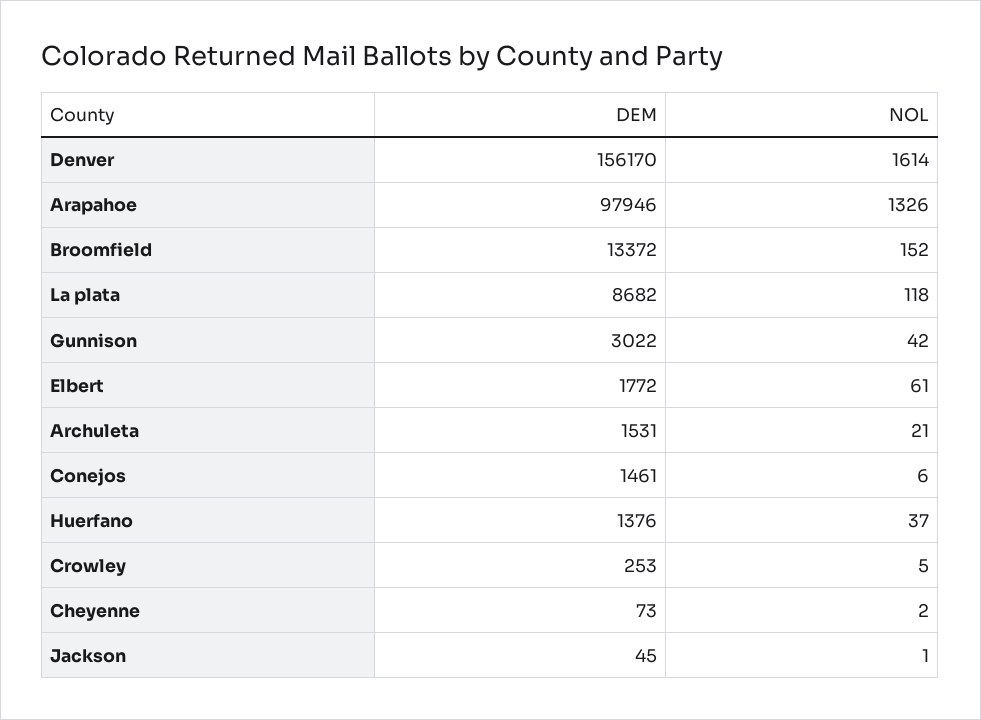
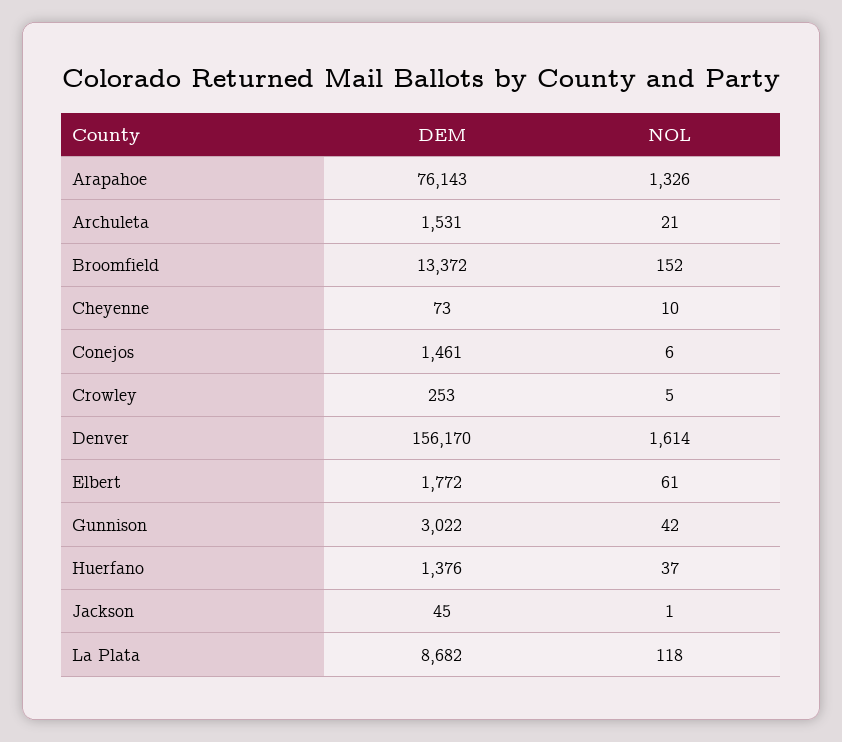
DEM, Arapahoe: 97946 -> 76143
NOL, Cheyenne: 2 -> 10

